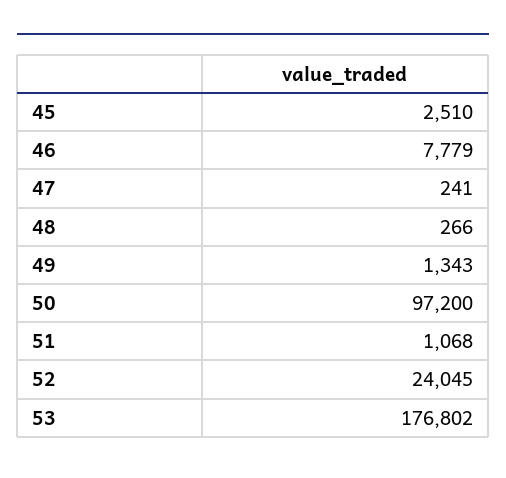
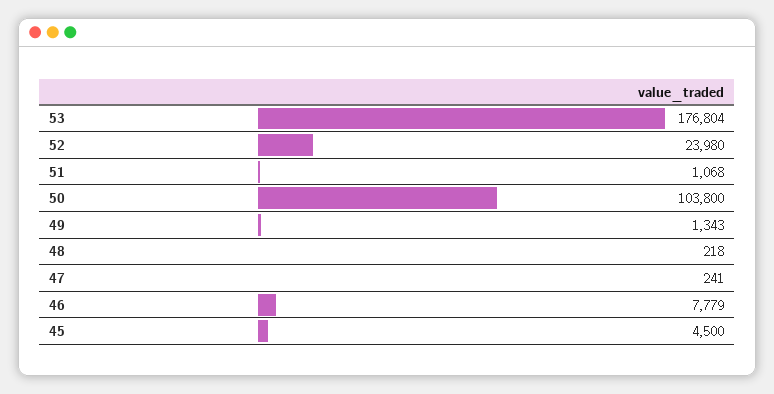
45: 2510 -> 4500
48: 266 -> 218
50: 97200 -> 103800
52: 24045 -> 23980
53: 176802 -> 176804

